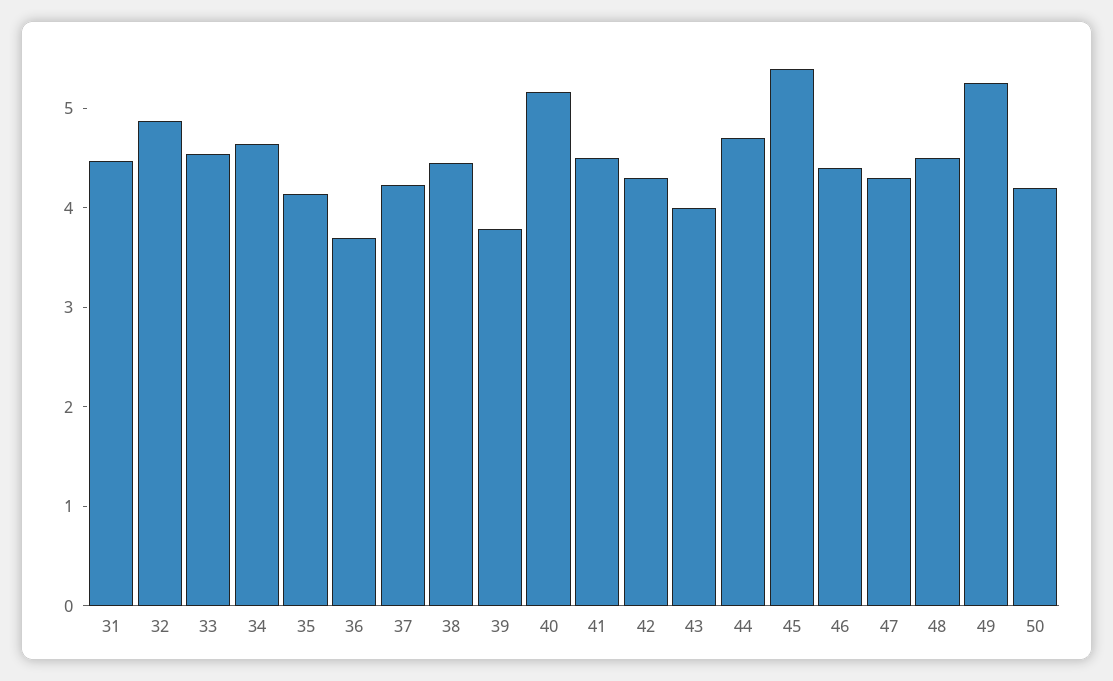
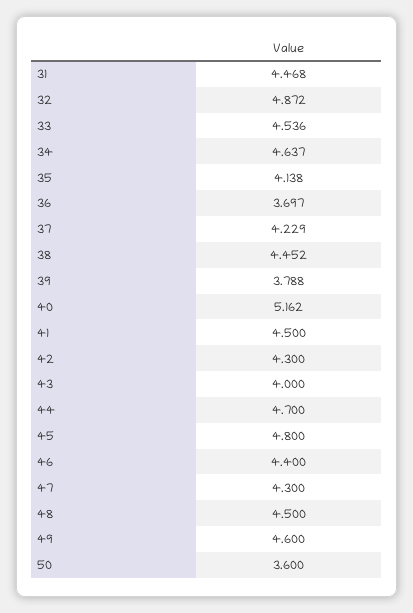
45: 5.4 -> 4.8
49: 5.2 -> 4.6
50: 4.2 -> 3.6

